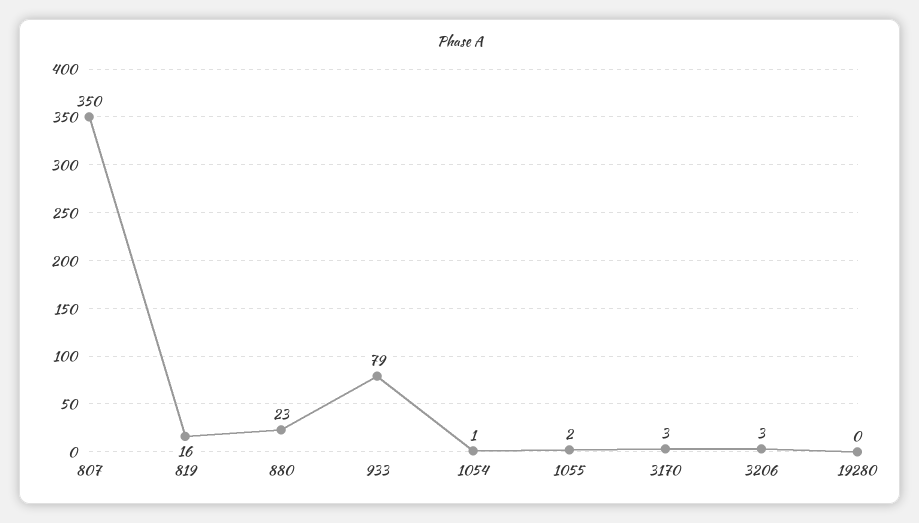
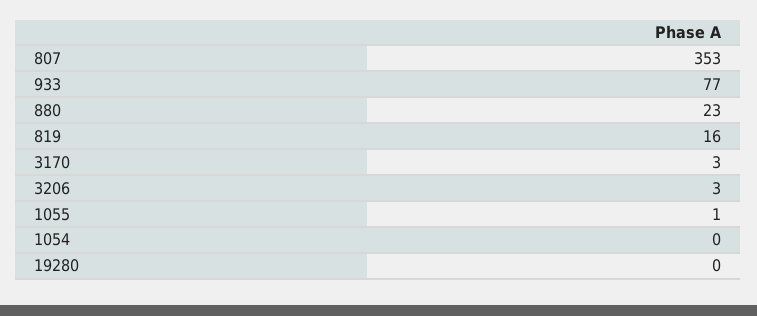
807: 350 -> 353
933: 79 -> 77
1054: 1 -> 0
1055: 2 -> 1

